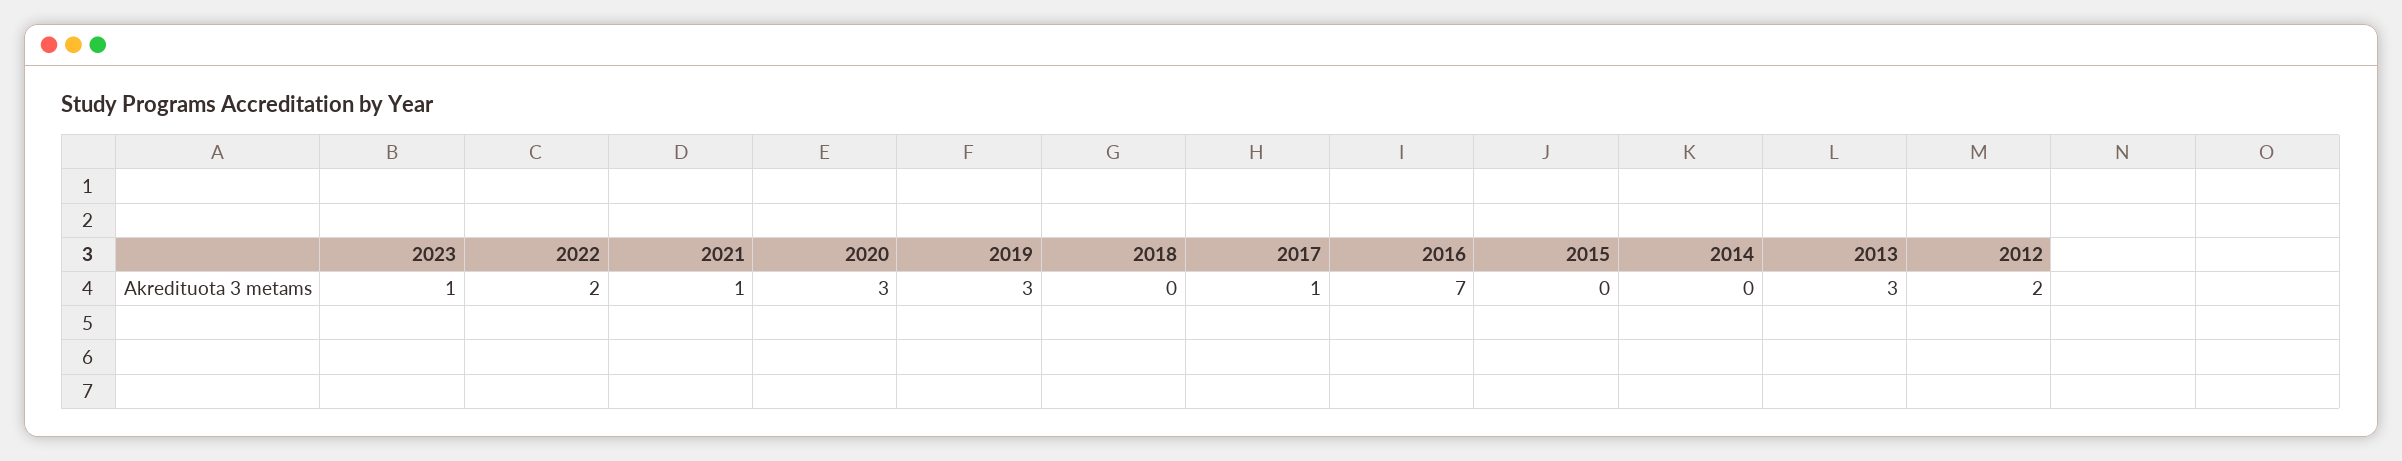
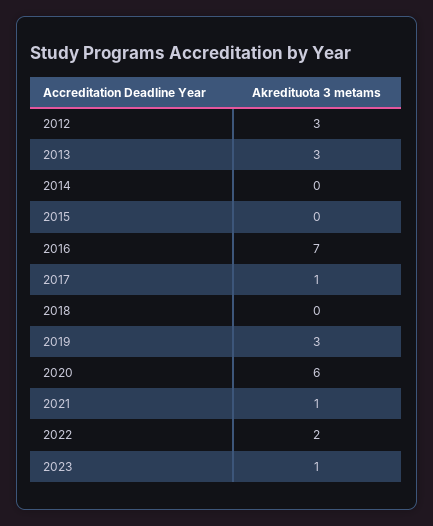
2020: 3 -> 6
2012: 2 -> 3

